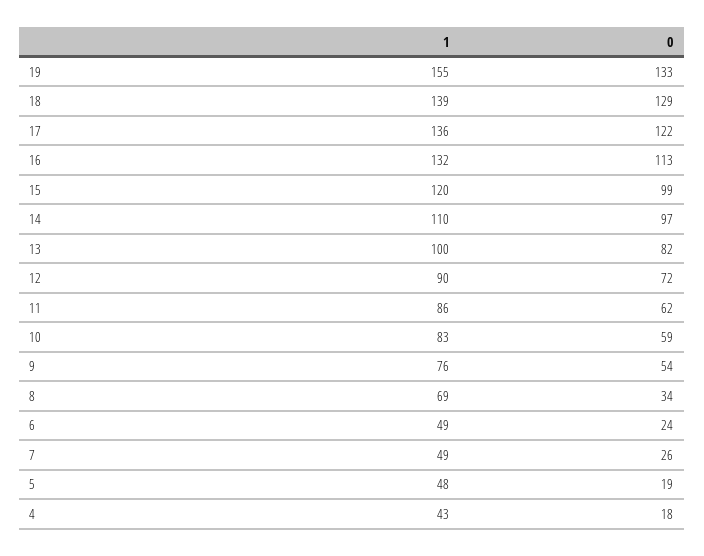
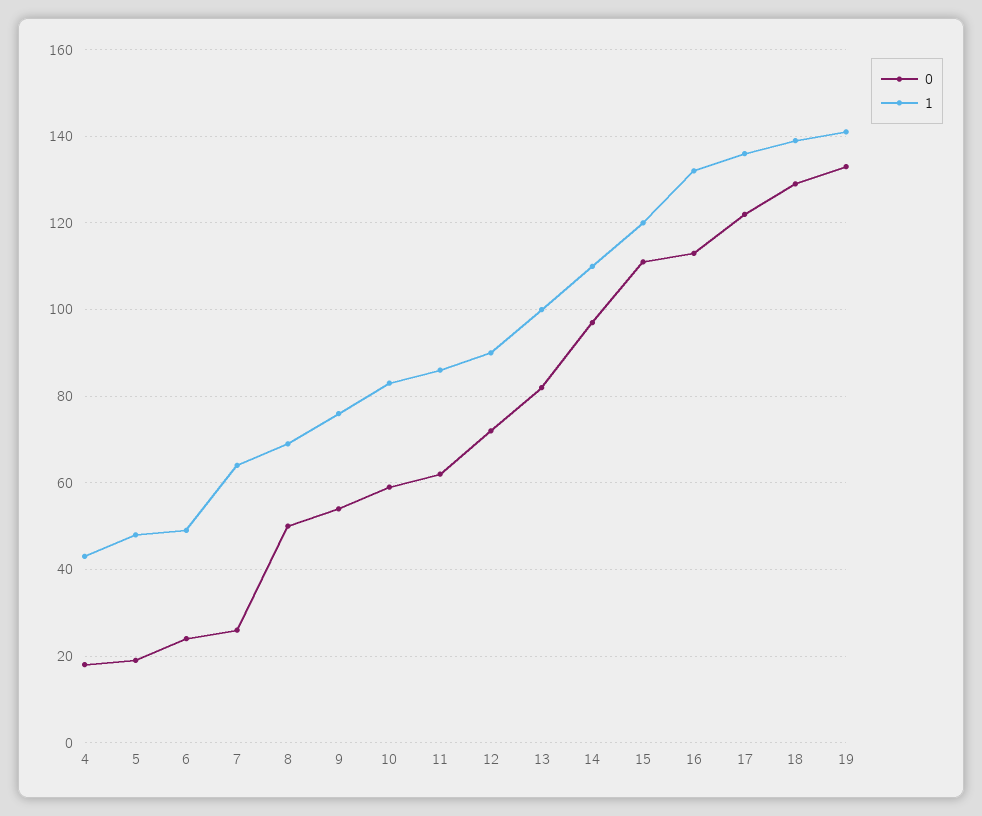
1, 19: 155 -> 140
0, 15: 99 -> 110
0, 8: 34 -> 50
1, 7: 49 -> 65

